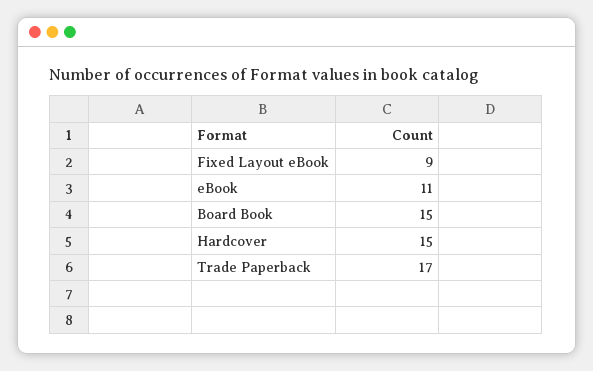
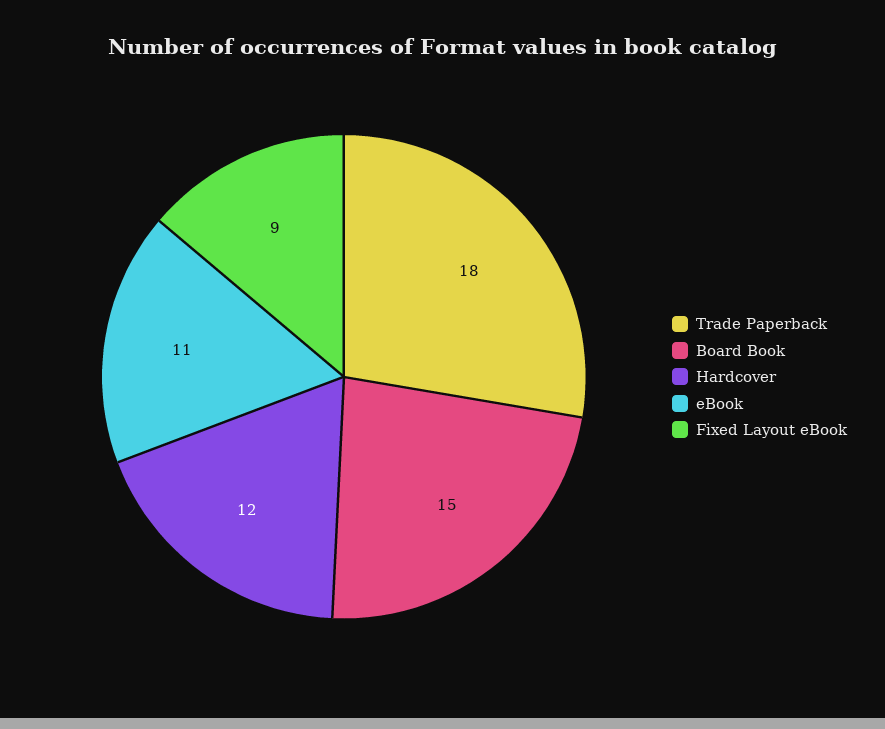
Hardcover: 15 -> 12
Trade Paperback: 17 -> 18

